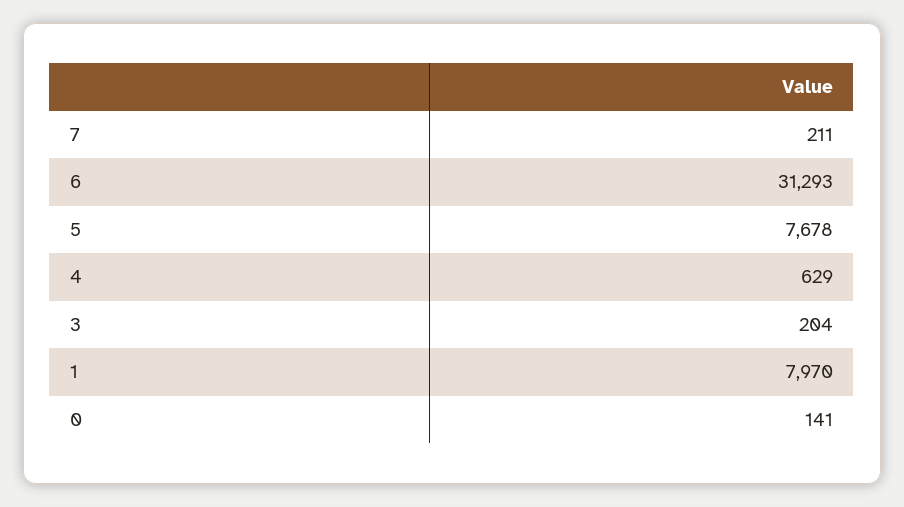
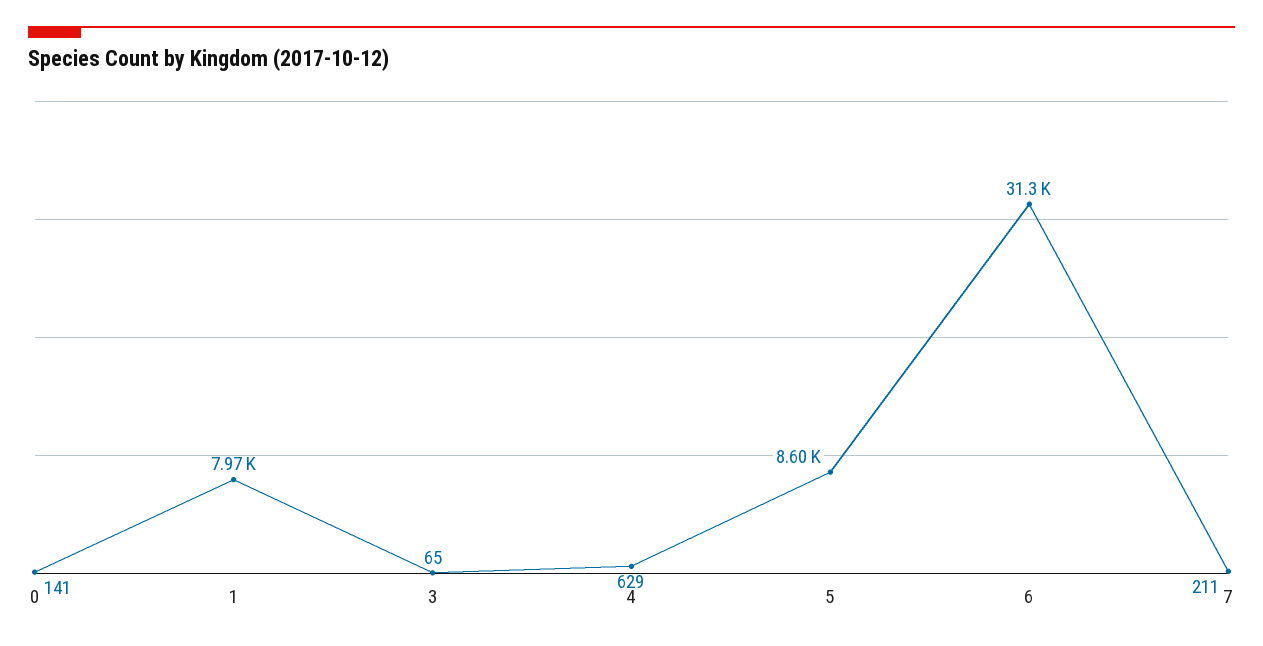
5: 7678 -> 8600
3: 204 -> 65

